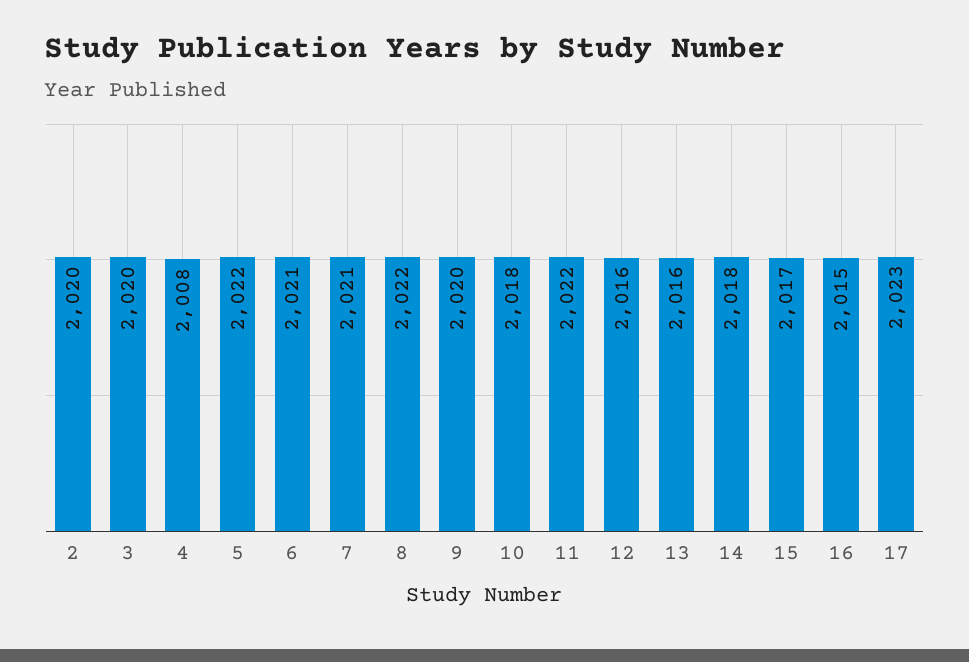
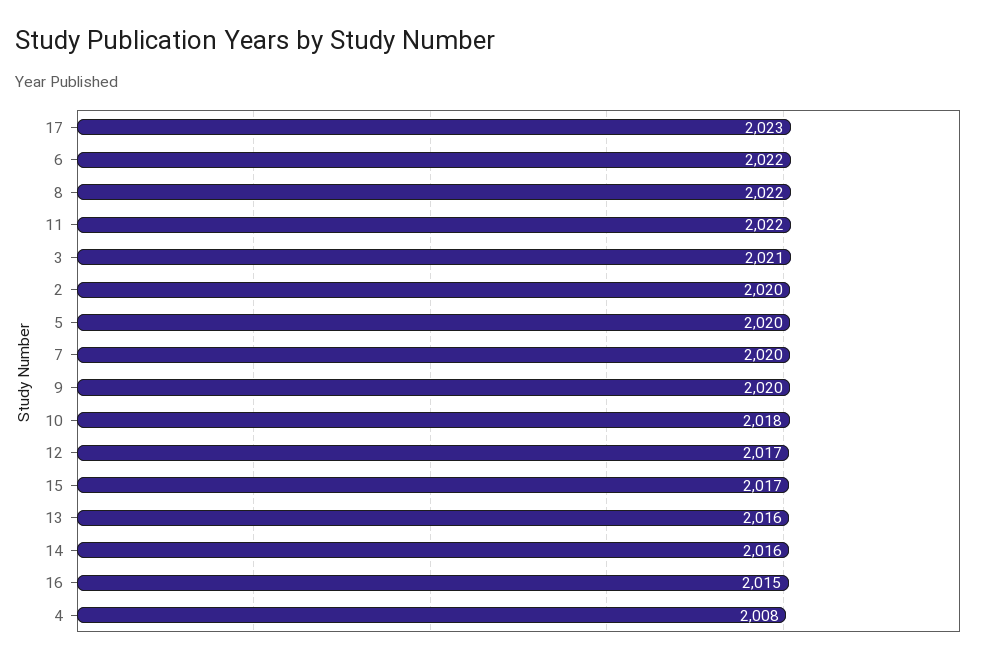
3: 2020 -> 2021
5: 2022 -> 2020
6: 2021 -> 2022
7: 2021 -> 2020
12: 2016 -> 2017
14: 2018 -> 2016

